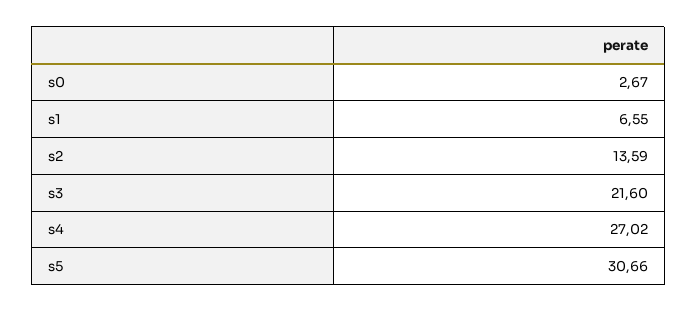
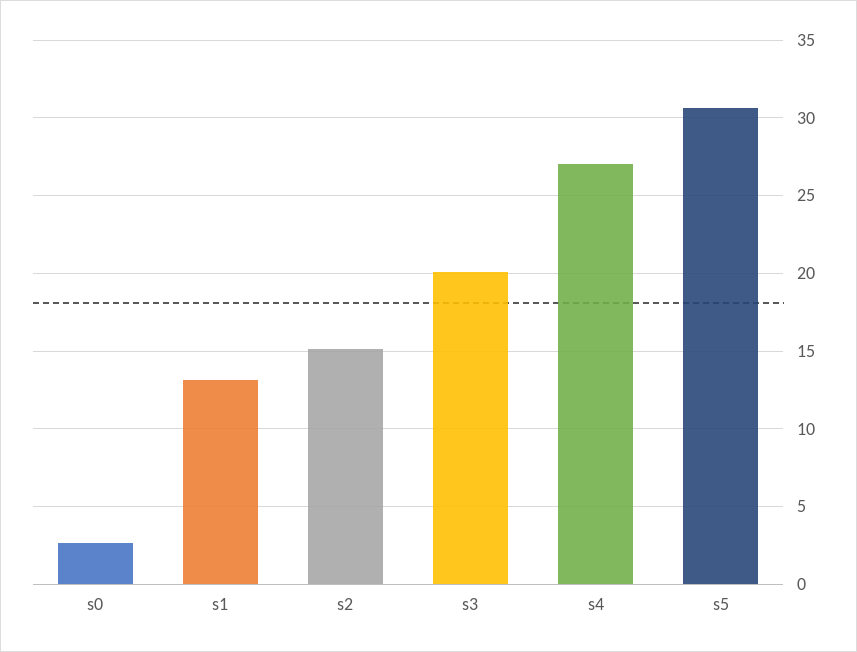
s1: 6.55 -> 13
s2: 13.59 -> 15
s3: 21.6 -> 20

